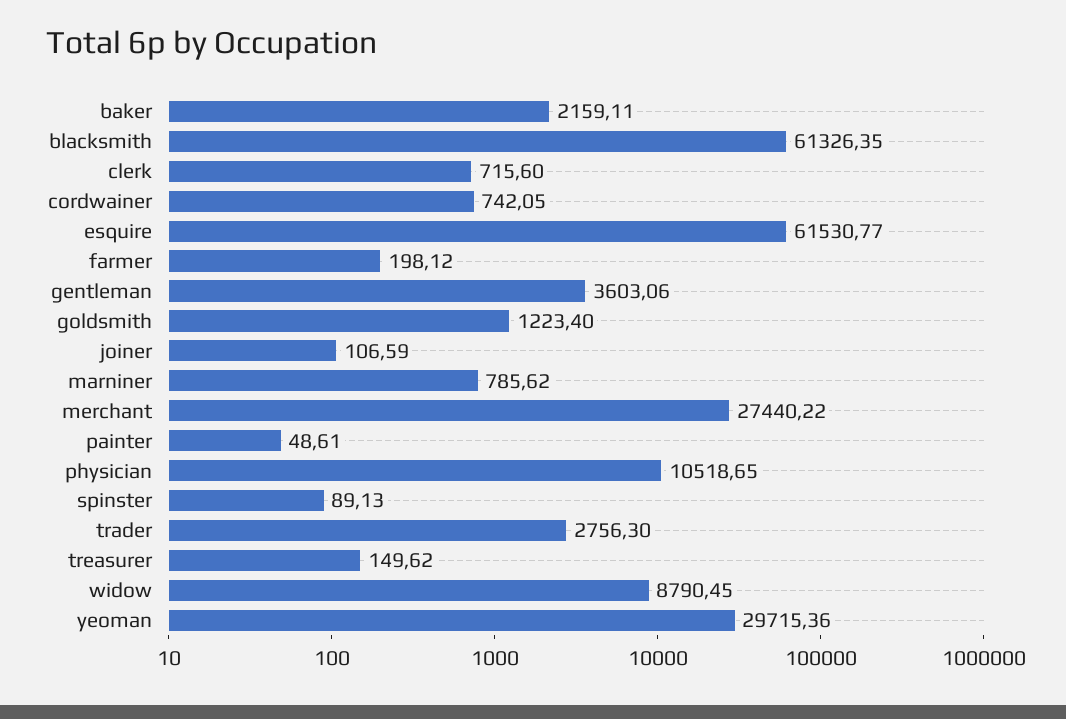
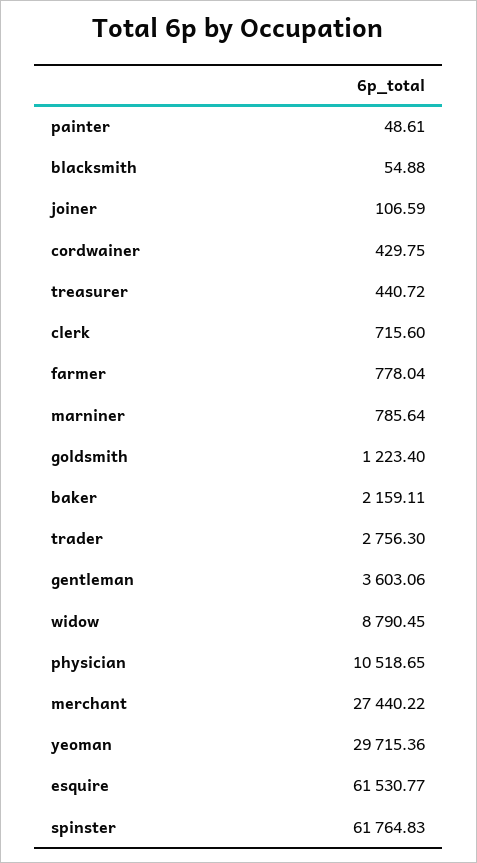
blacksmith: 61326.35 -> 54.88
cordwainer: 742.05 -> 429.75
farmer: 198.12 -> 778.04
marniner: 785.62 -> 785.64
spinster: 89.13 -> 61764.83
treasurer: 149.62 -> 440.72

